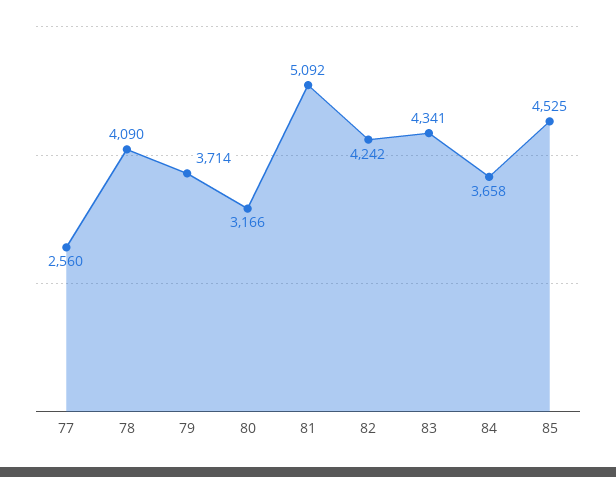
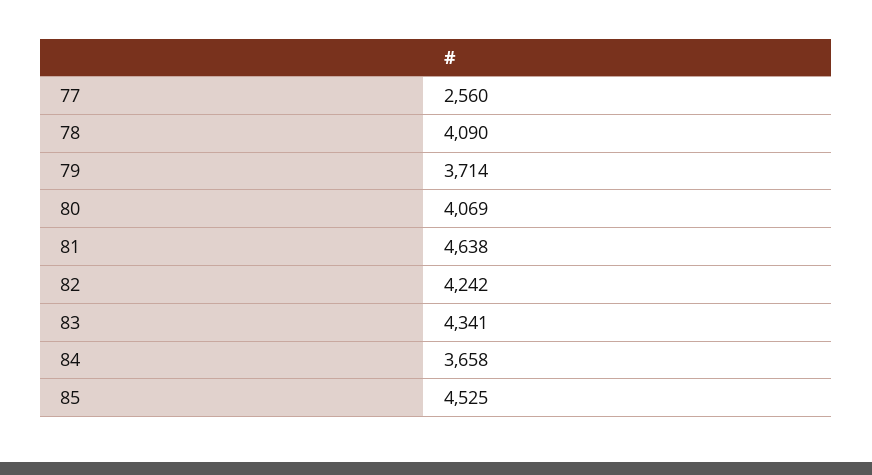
80: 3166 -> 4069
81: 5092 -> 4638

